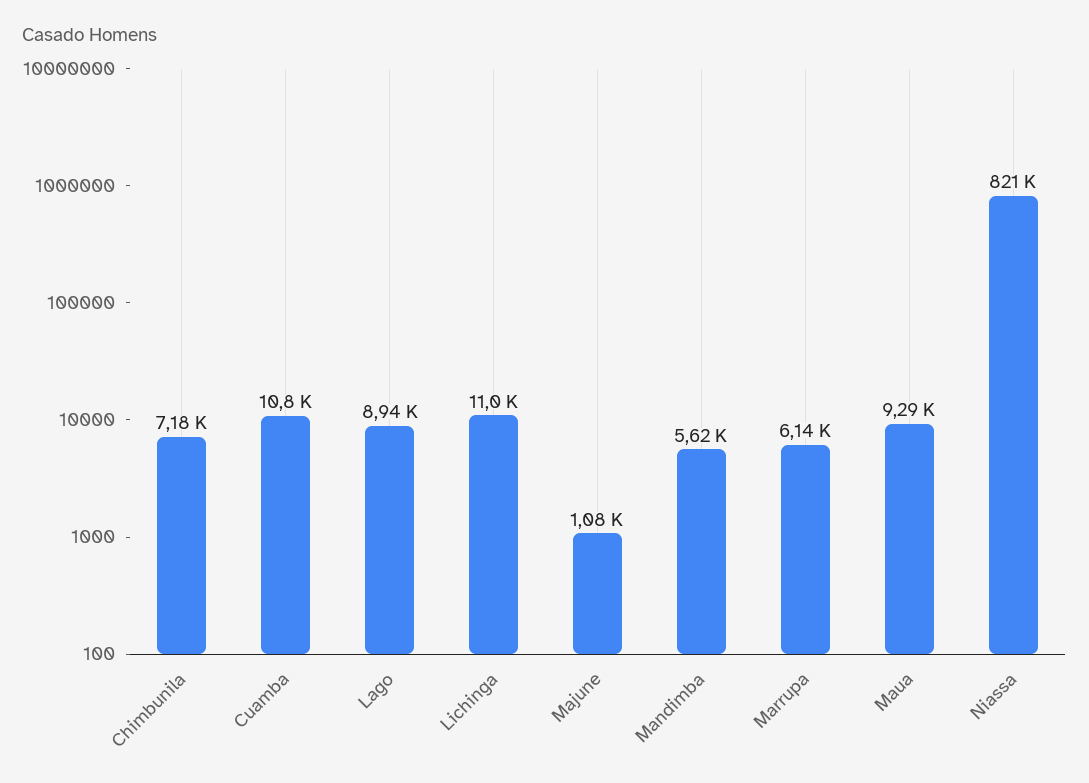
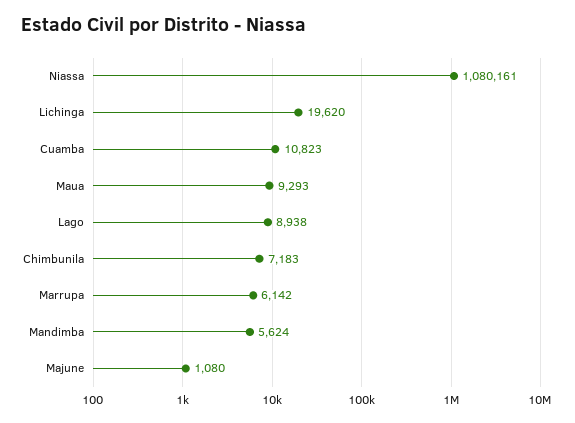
Lichinga: 11000 -> 19620
Niassa: 821000 -> 1080161

